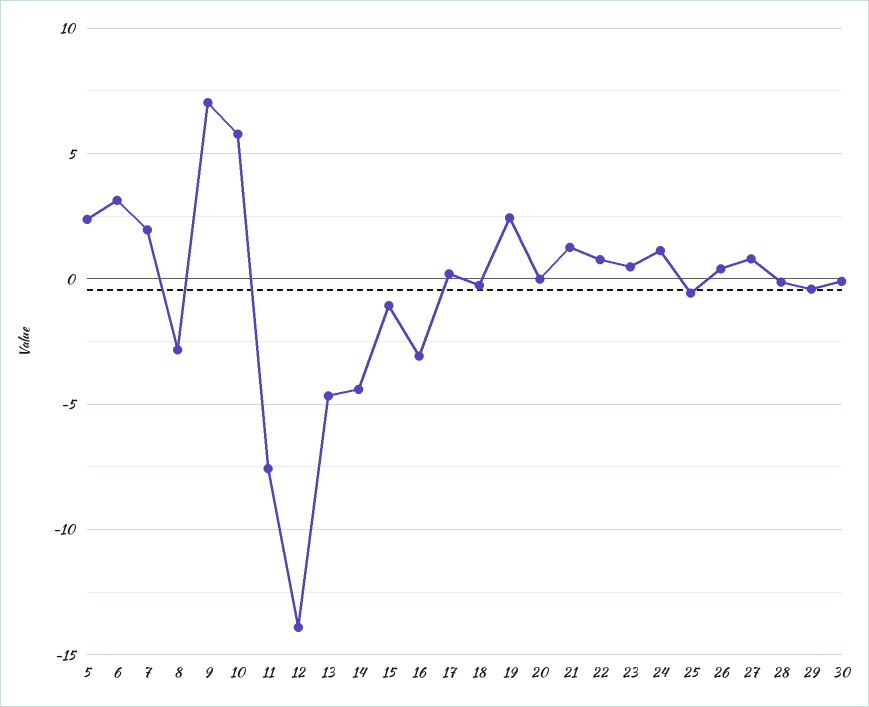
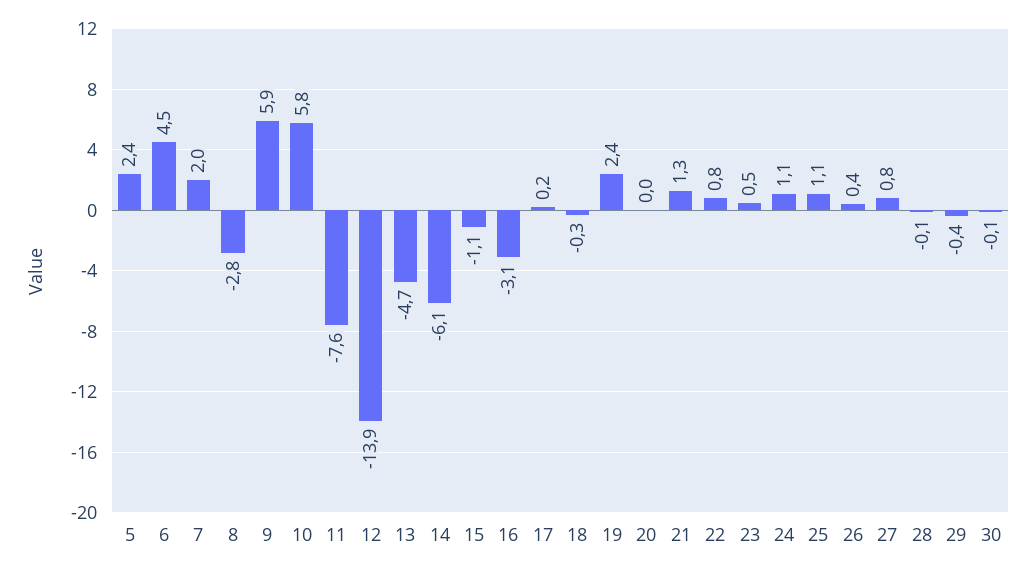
6: 3 -> 4.5
9: 7 -> 5.9
14: -4.5 -> -6.1
25: -0.5 -> 1.1

